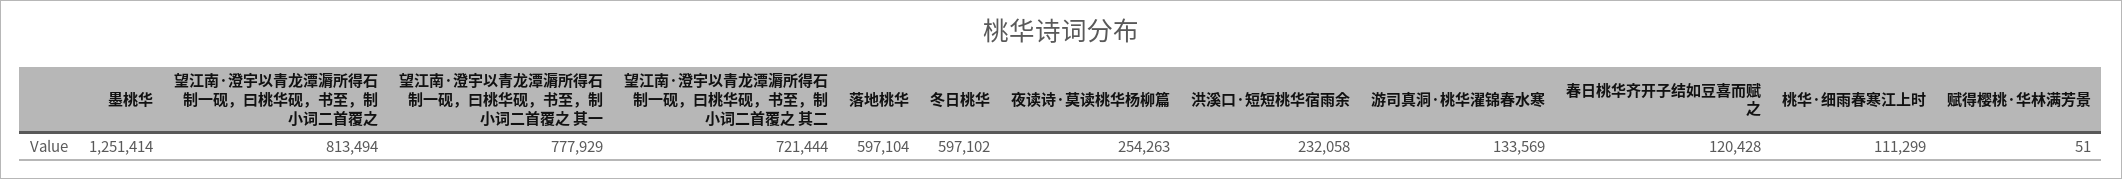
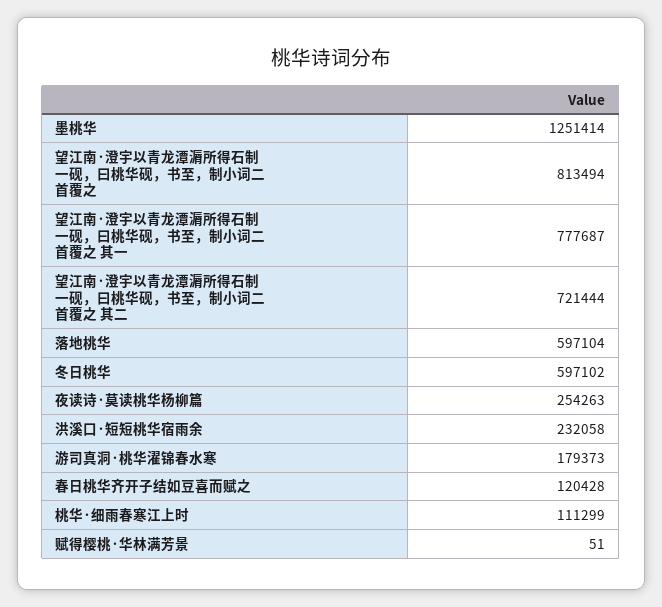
望江南·澄宇以青龙潭漘所得石制一砚，曰桃华砚，书至，制小词二首覆之 其一: 777929 -> 777687
游司真洞·桃华濯锦春水寒: 133569 -> 179373

